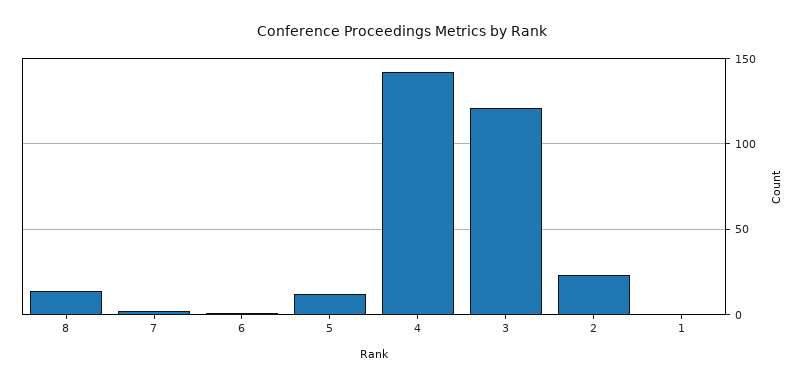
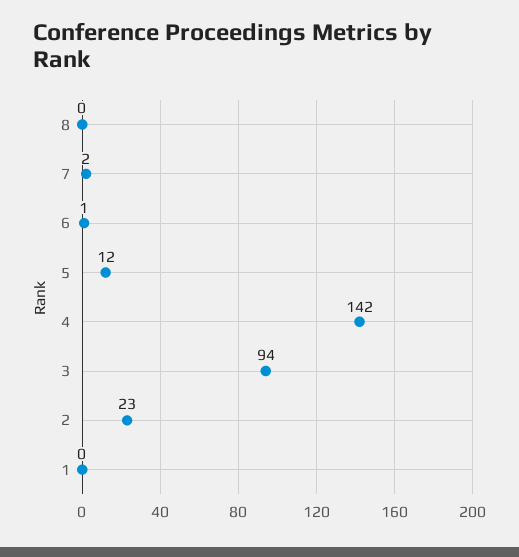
8: 15 -> 0
3: 120 -> 94

